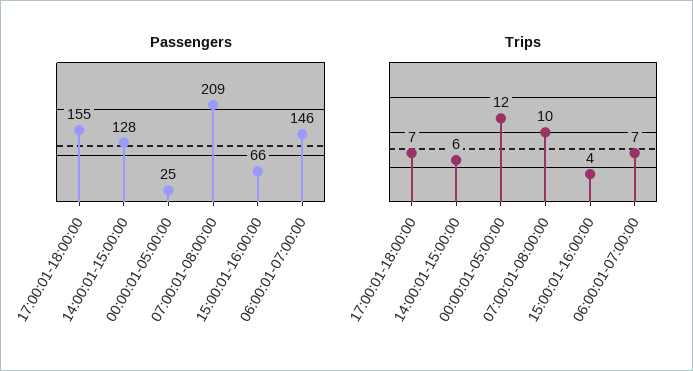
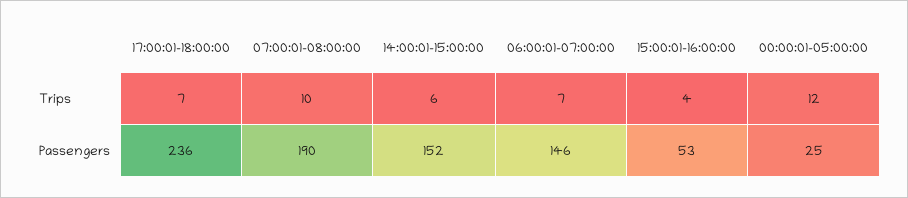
Passengers, 17:00:01-18:00:00: 155 -> 236
Passengers, 14:00:01-15:00:00: 128 -> 152
Passengers, 07:00:01-08:00:00: 209 -> 190
Passengers, 15:00:01-16:00:00: 66 -> 53

